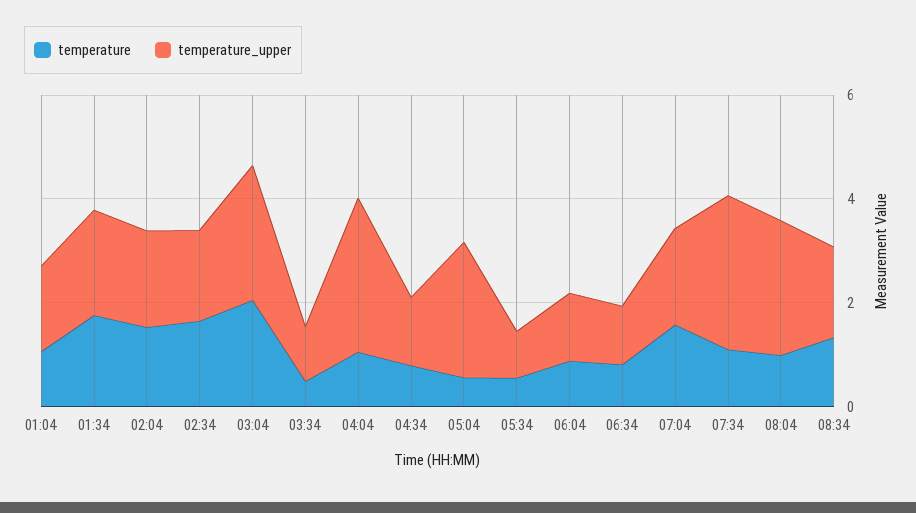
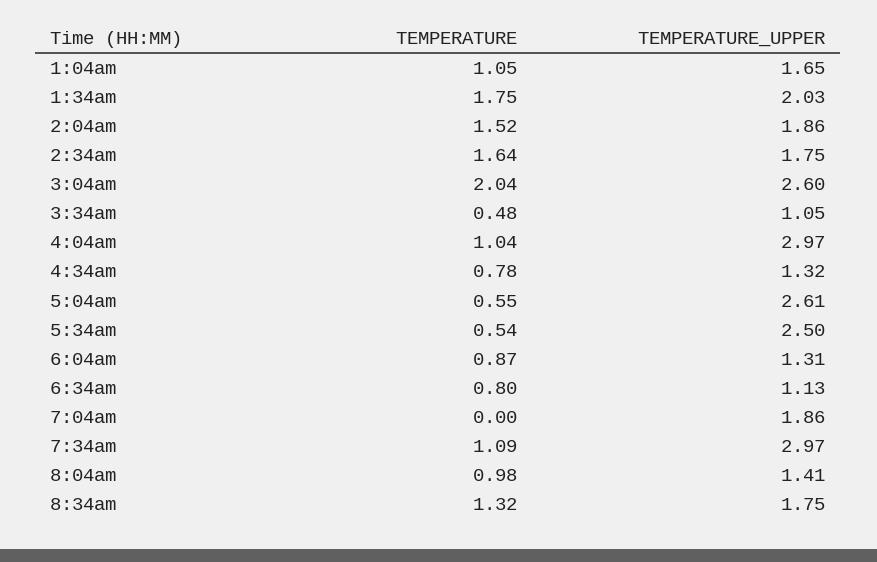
temperature_upper, 05:34: 1 -> 2.5
temperature, 07:04: 1.5 -> 0
temperature_upper, 08:04: 2.5 -> 1.41

